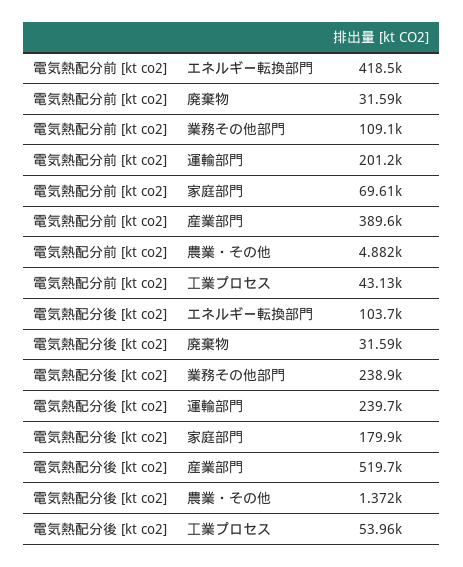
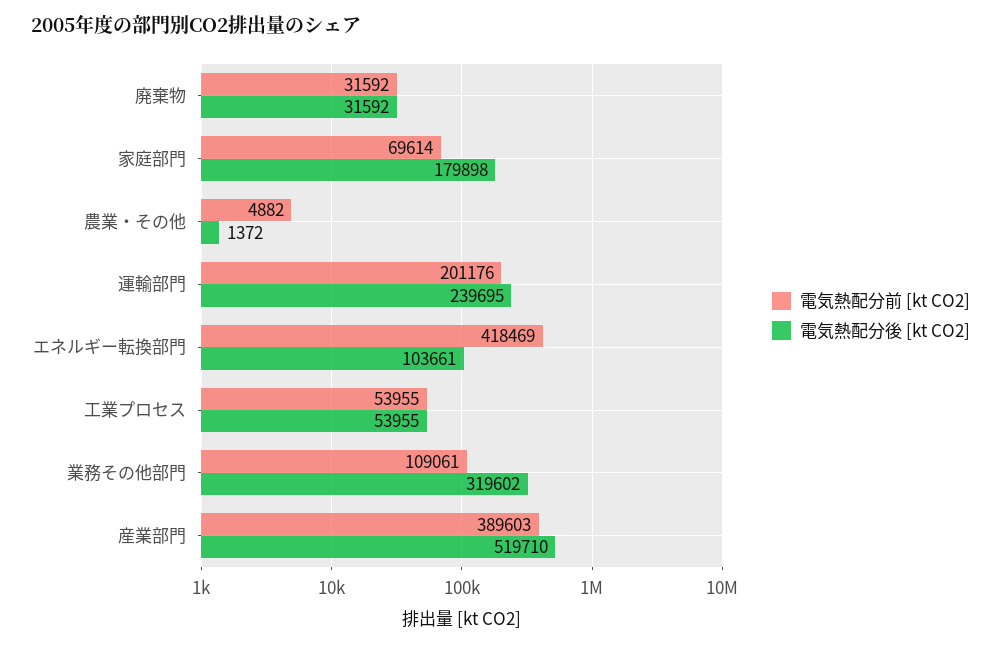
電気熱配分前 [kt co2], 工業プロセス: 43130 -> 53955
電気熱配分後 [kt co2], 業務その他部門: 238900 -> 319602

